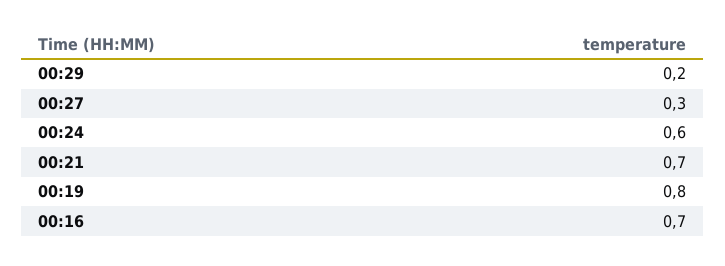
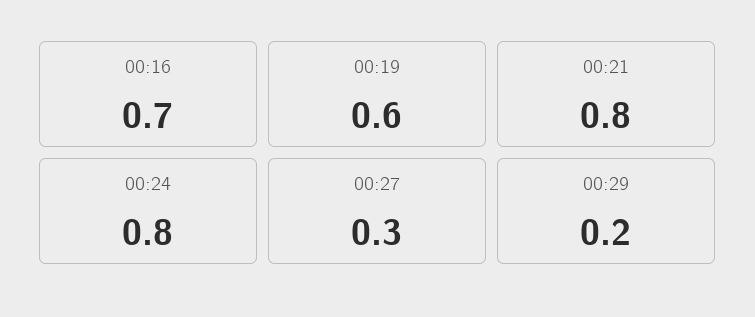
00:24: 0.6 -> 0.8
00:21: 0.7 -> 0.8
00:19: 0.8 -> 0.6

